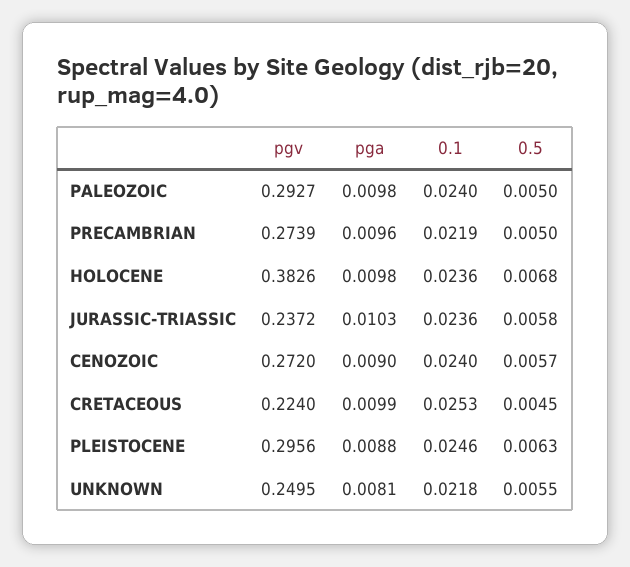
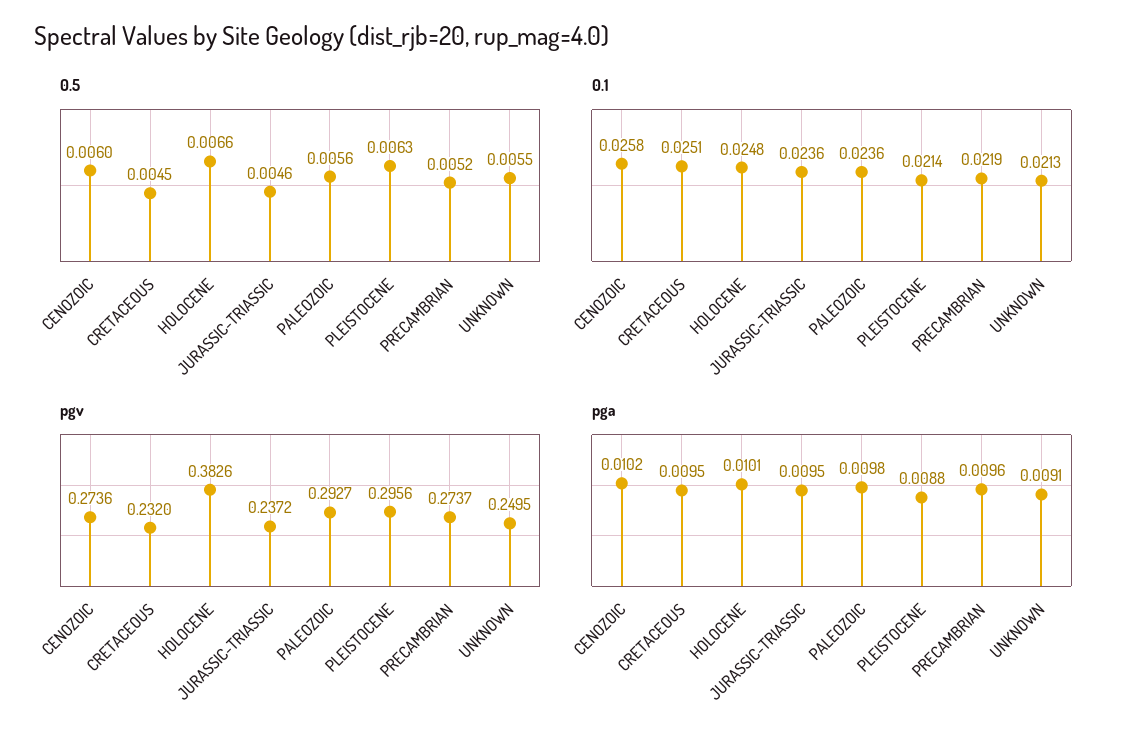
0.1, PALEOZOIC: 0.024 -> 0.0236
0.5, PALEOZOIC: 0.005 -> 0.0056
pgv, PRECAMBRIAN: 0.2739 -> 0.2737
0.5, PRECAMBRIAN: 0.005 -> 0.0052
pga, HOLOCENE: 0.0098 -> 0.0101
0.1, HOLOCENE: 0.0236 -> 0.0248
0.5, HOLOCENE: 0.0068 -> 0.0066
pga, JURASSIC-TRIASSIC: 0.0103 -> 0.0095
0.5, JURASSIC-TRIASSIC: 0.0058 -> 0.0046
pgv, CENOZOIC: 0.272 -> 0.2736
pga, CENOZOIC: 0.009 -> 0.0102
0.1, CENOZOIC: 0.024 -> 0.0258
0.5, CENOZOIC: 0.0057 -> 0.006
pgv, CRETACEOUS: 0.224 -> 0.232
pga, CRETACEOUS: 0.0099 -> 0.0095
0.1, CRETACEOUS: 0.0253 -> 0.0251
0.1, PLEISTOCENE: 0.0246 -> 0.0214
pga, UNKNOWN: 0.0081 -> 0.0091
0.1, UNKNOWN: 0.0218 -> 0.0213

